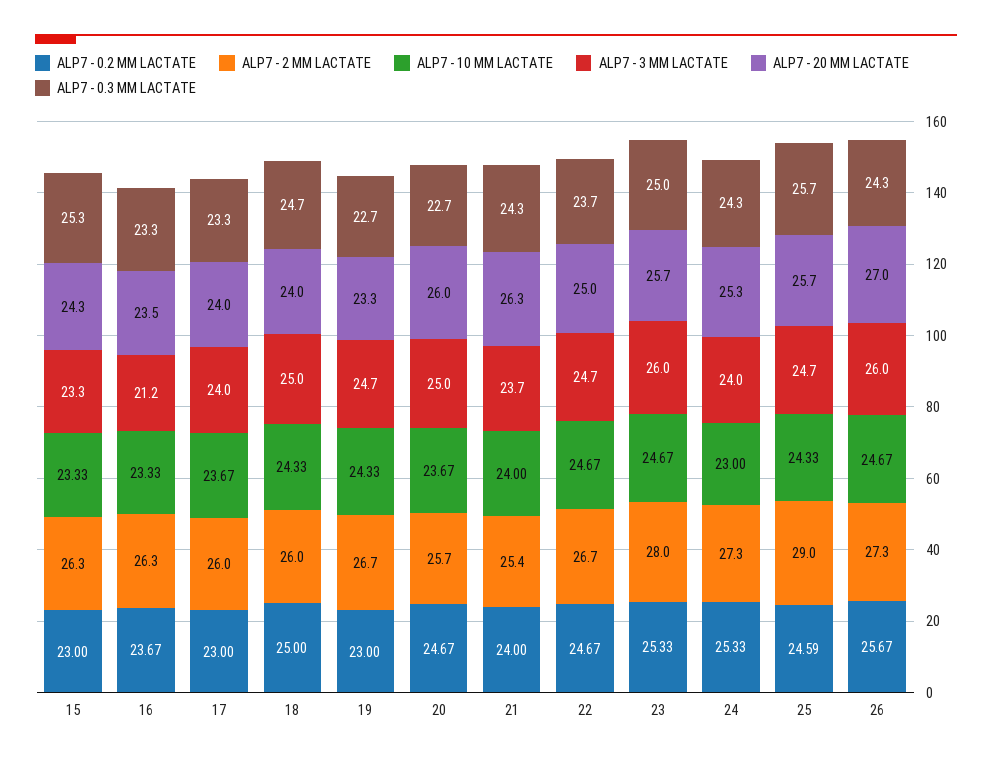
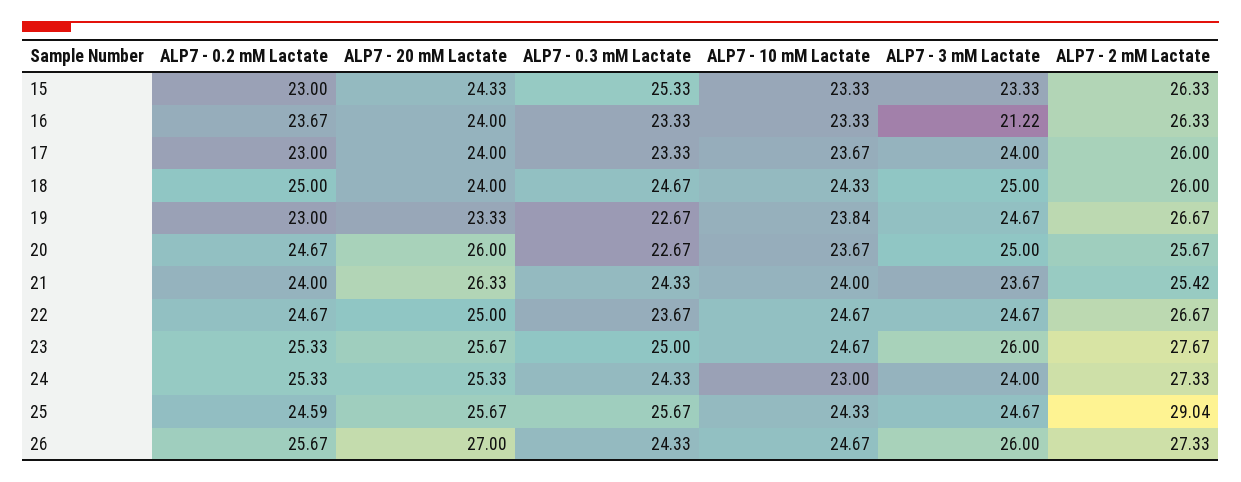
ALP7 - 20 MM LACTATE, 16: 23.5 -> 24
ALP7 - 10 MM LACTATE, 19: 24.33 -> 23.84
ALP7 - 2 MM LACTATE, 23: 28 -> 27.67

